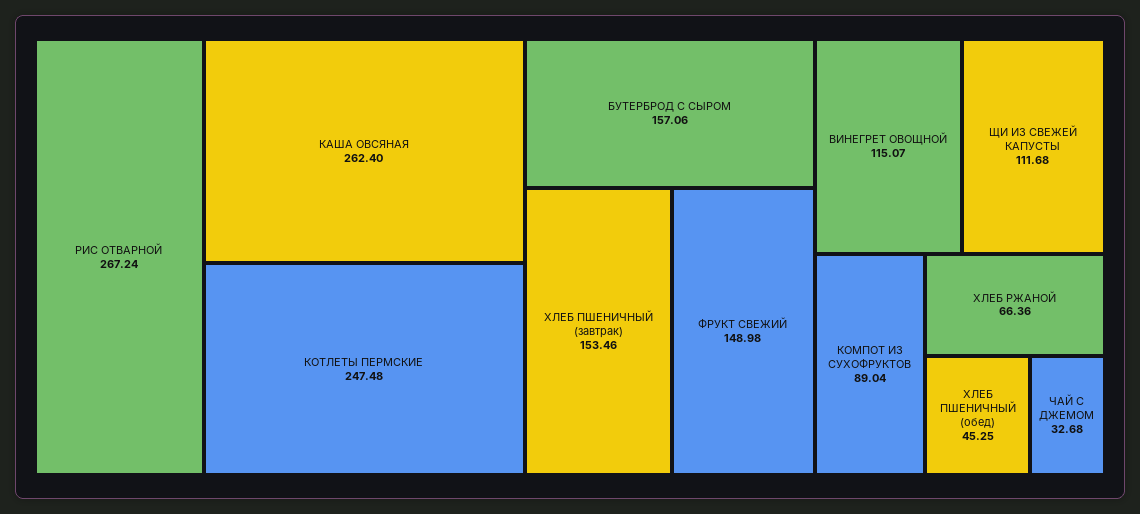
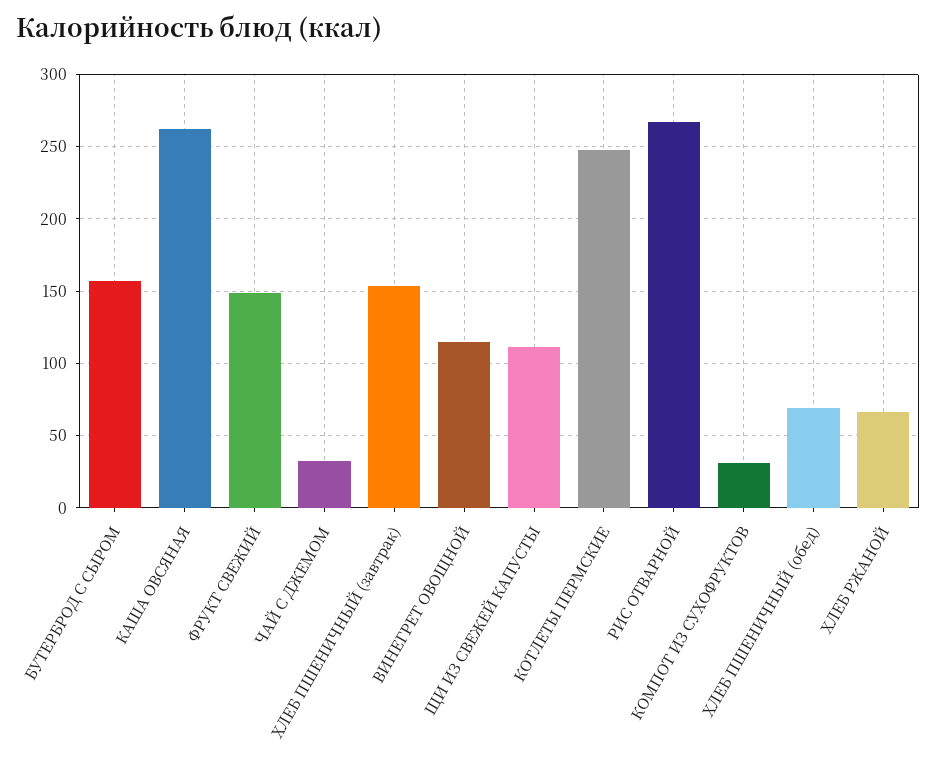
КОМПОТ ИЗ СУХОФРУКТОВ: 89.04 -> 30
ХЛЕБ ПШЕНИЧНЫЙ (обед): 45.25 -> 70

